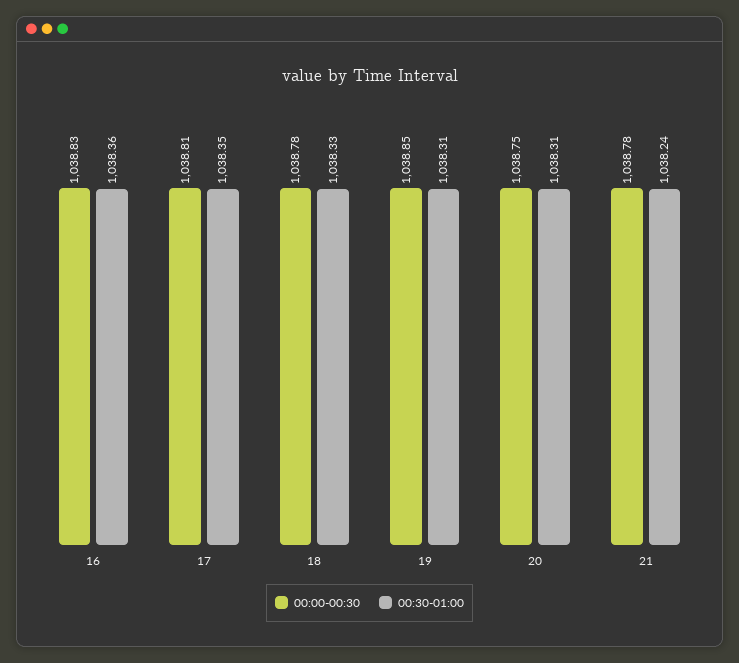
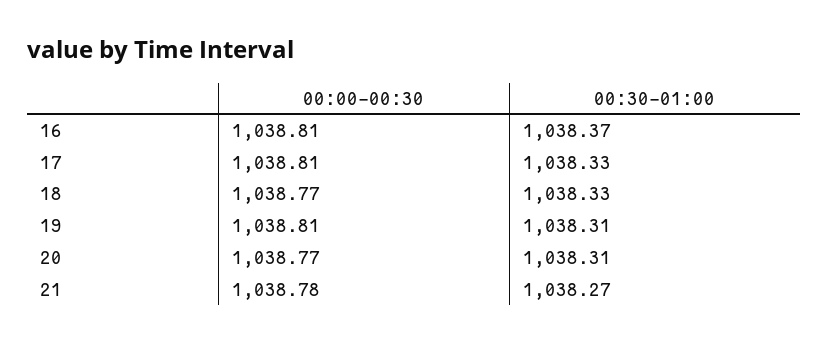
00:00-00:30, 16: 1038.83 -> 1038.81
00:30-01:00, 16: 1038.36 -> 1038.37
00:30-01:00, 17: 1038.35 -> 1038.33
00:00-00:30, 18: 1038.78 -> 1038.77
00:00-00:30, 19: 1038.85 -> 1038.81
00:00-00:30, 20: 1038.75 -> 1038.77
00:30-01:00, 21: 1038.24 -> 1038.27

